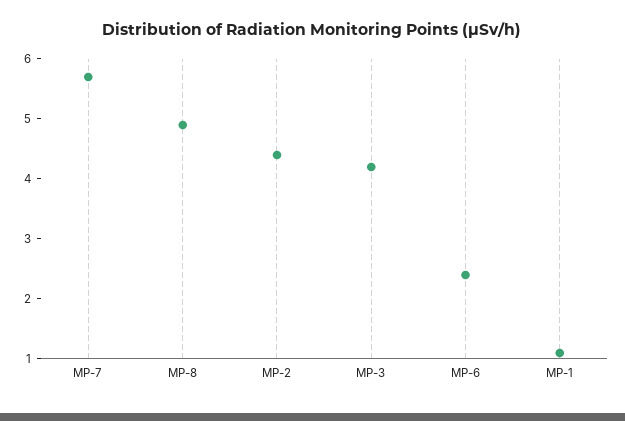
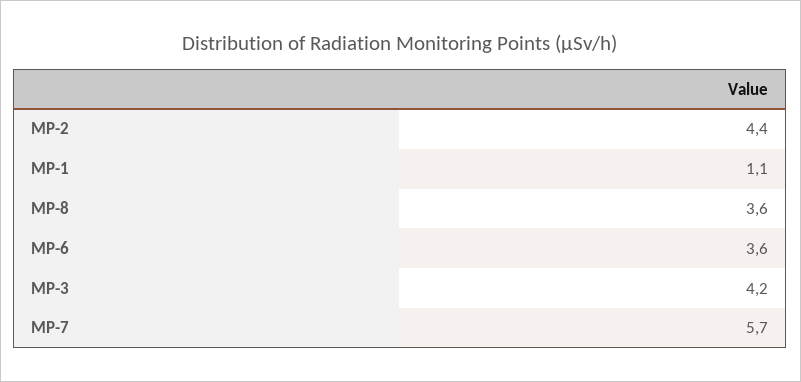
MP-8: 5 -> 3.6
MP-6: 2.5 -> 3.6

